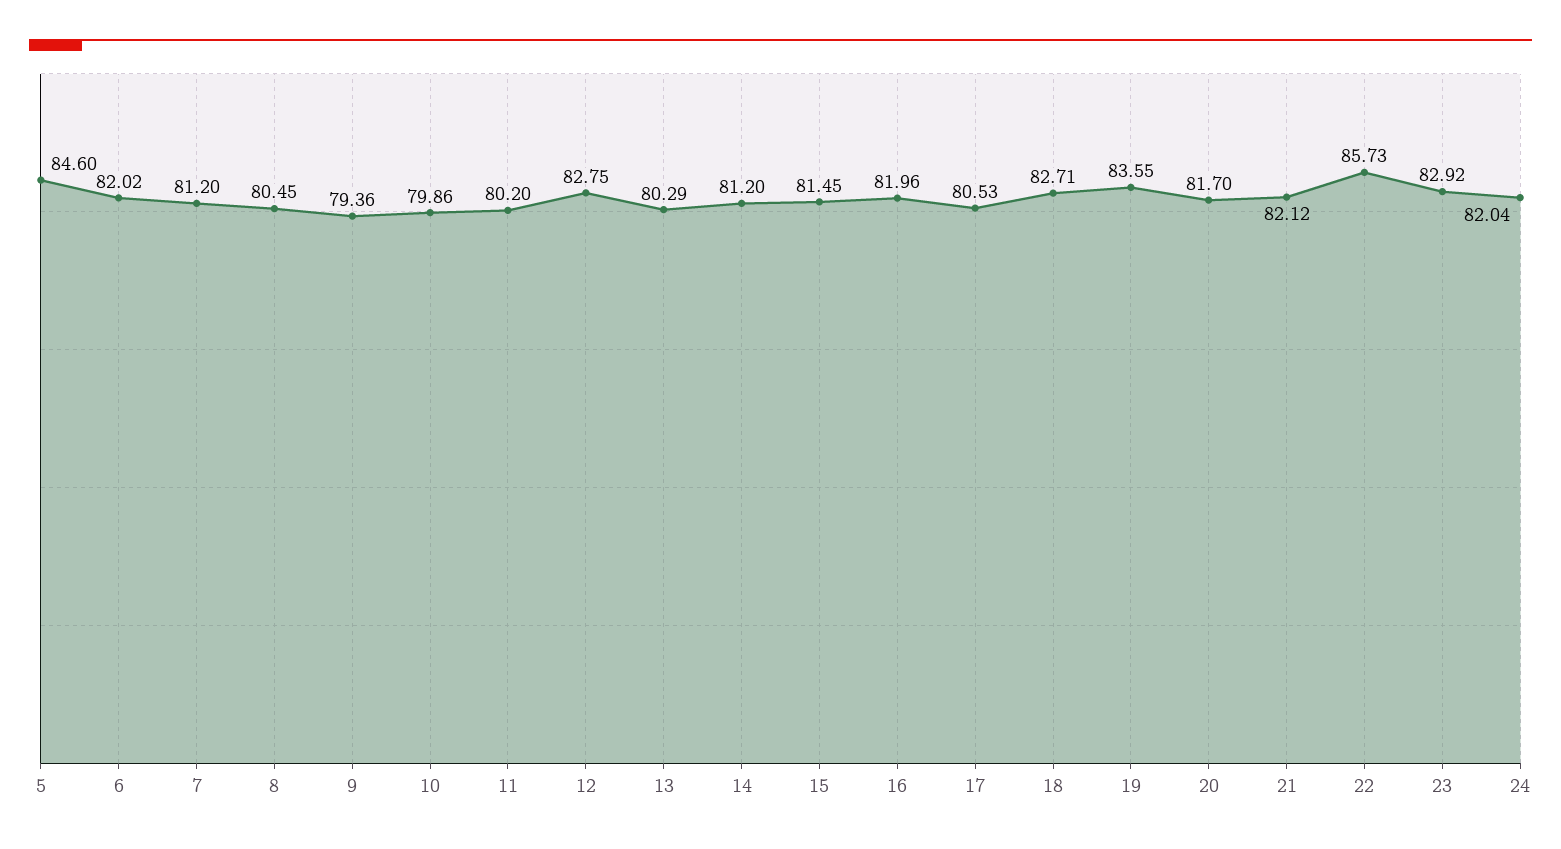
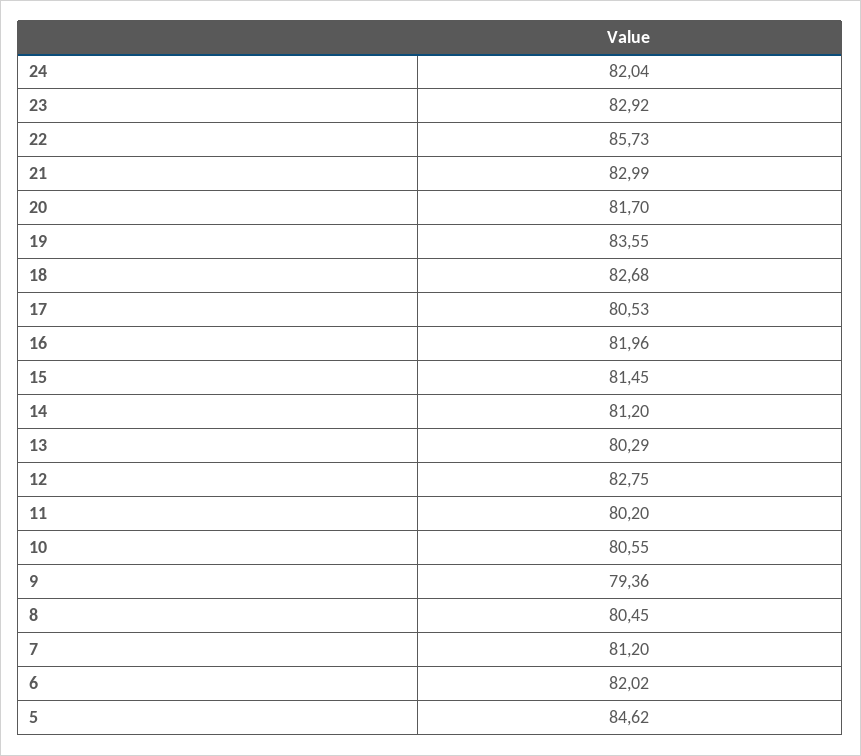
5: 84.6 -> 84.62
10: 79.86 -> 80.55
18: 82.71 -> 82.68
21: 82.12 -> 82.99

